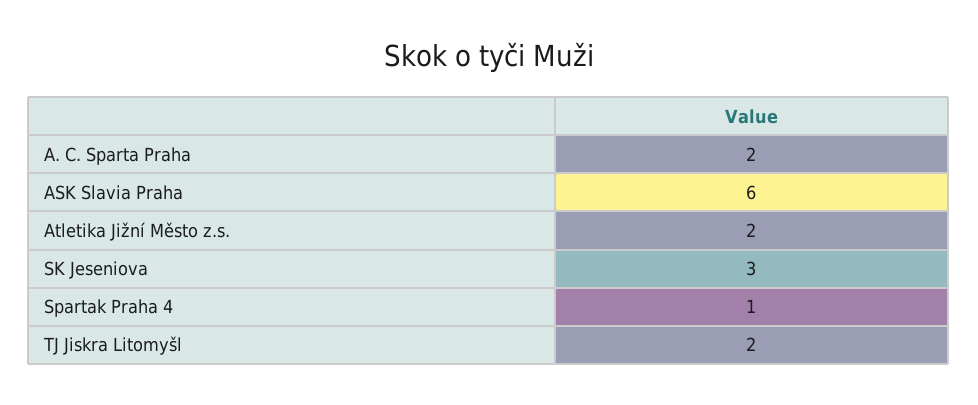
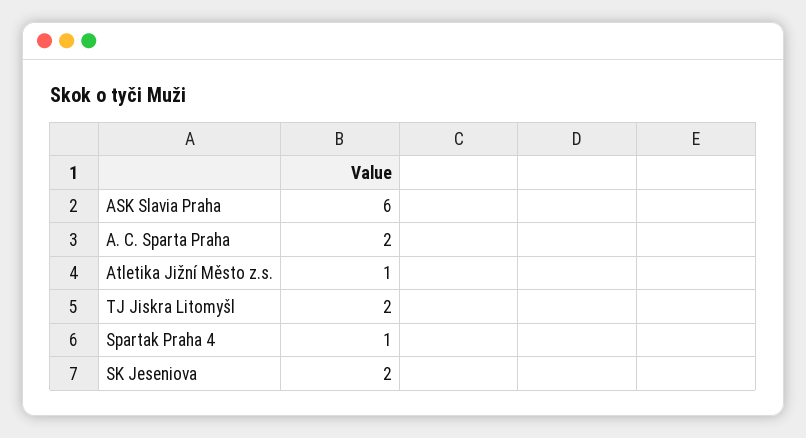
Atletika Jižní Město z.s.: 2 -> 1
SK Jeseniova: 3 -> 2

